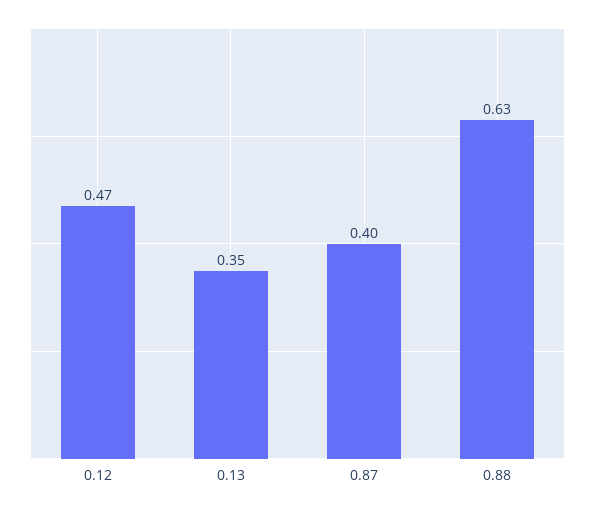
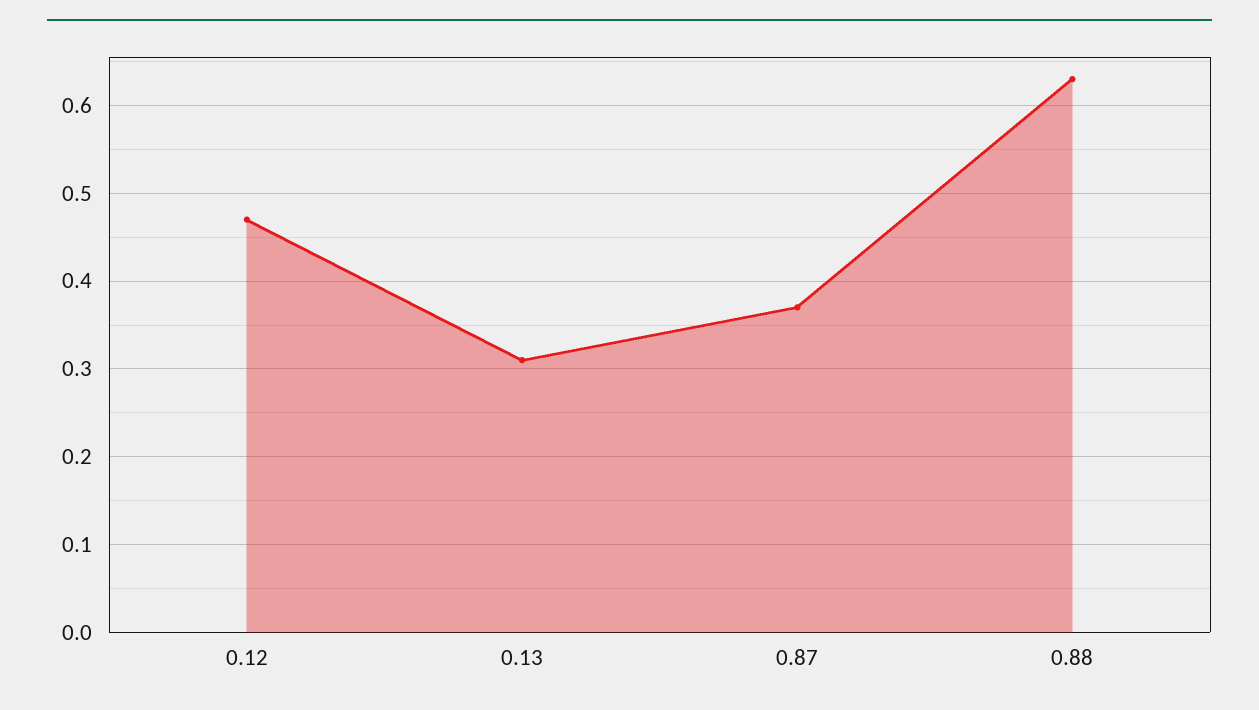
0.13: 0.35 -> 0.31
0.87: 0.4 -> 0.37

